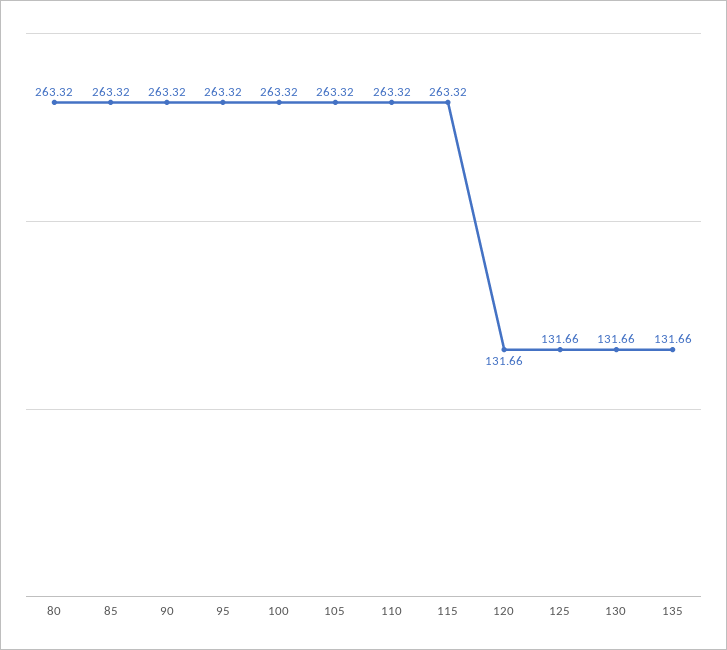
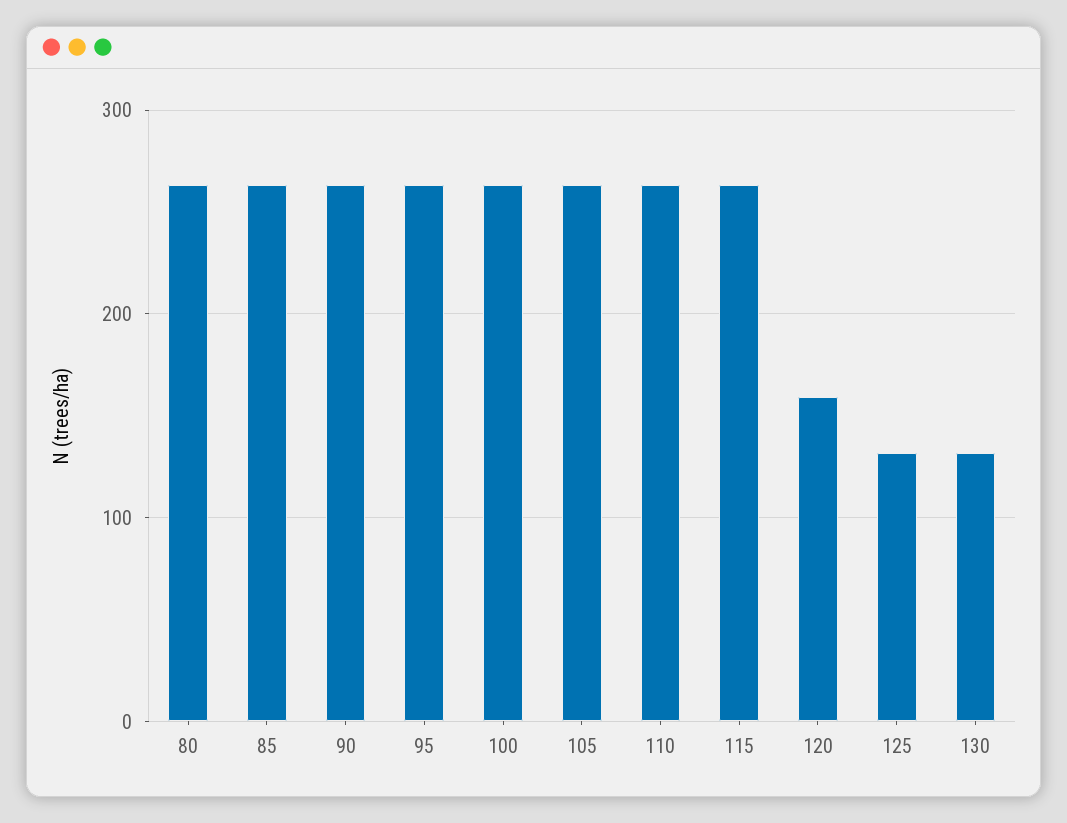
120: 131.66 -> 160
135: 131.66 -> none

